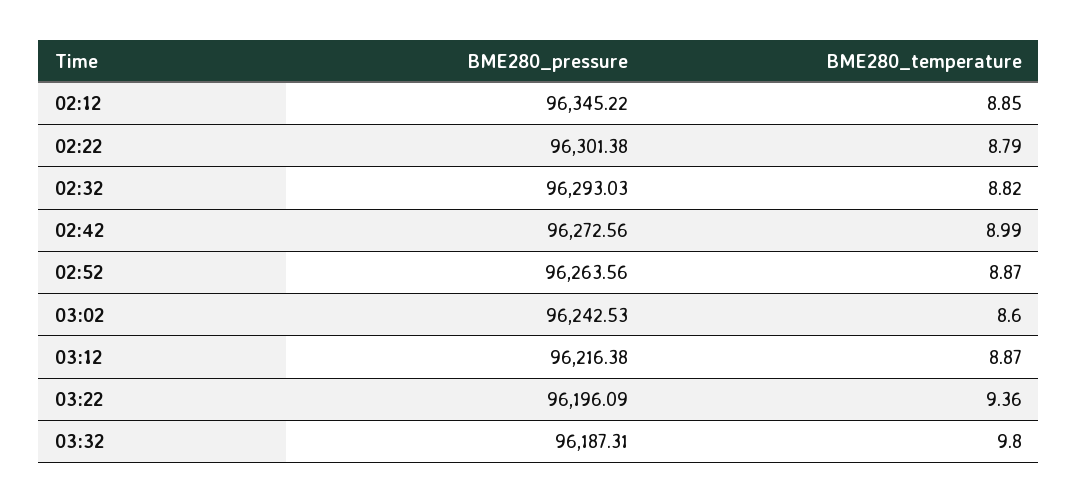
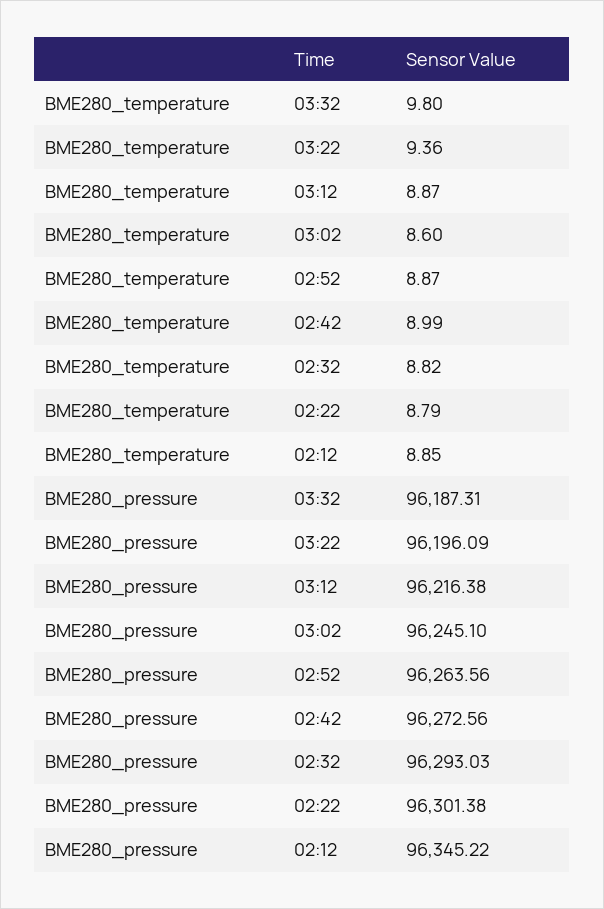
BME280_pressure, 03:02: 96242.53 -> 96245.1

